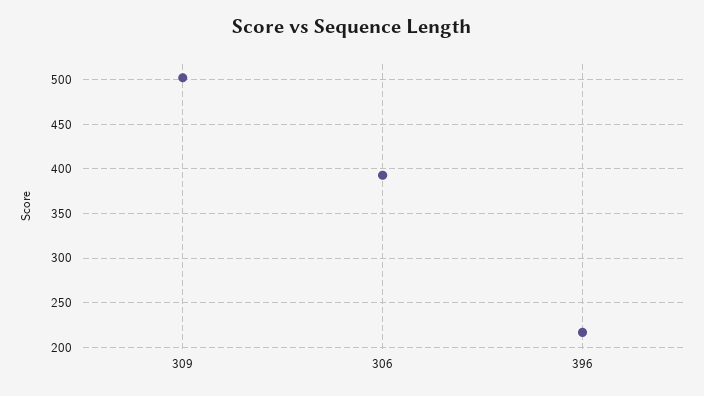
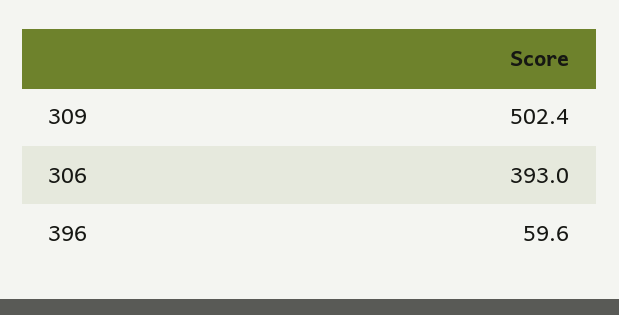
396: 220 -> 59.6

